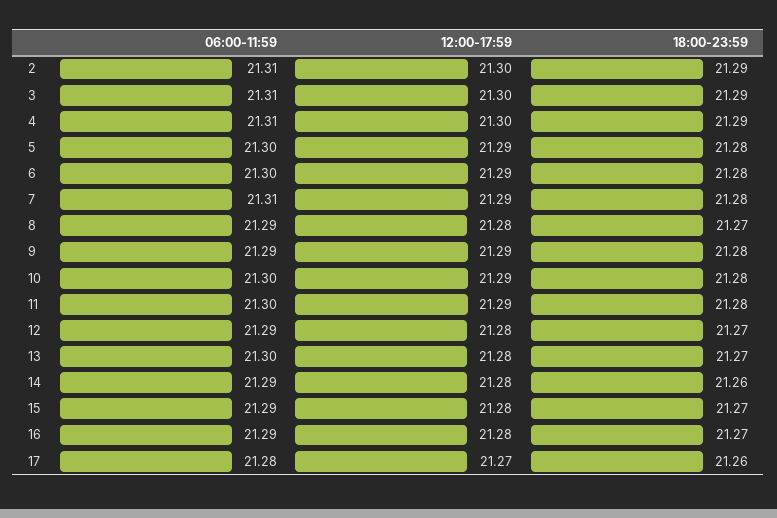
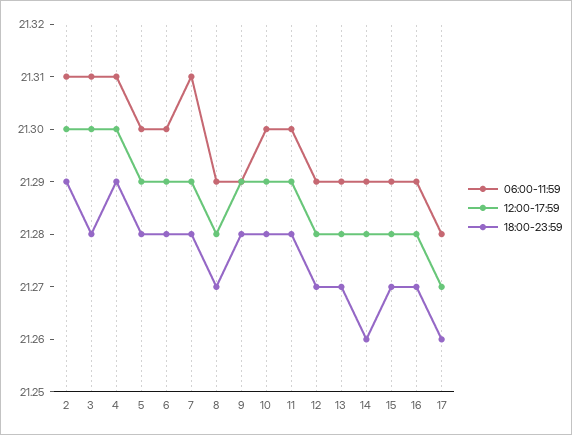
18:00-23:59, 3: 21.29 -> 21.28
06:00-11:59, 13: 21.3 -> 21.29

